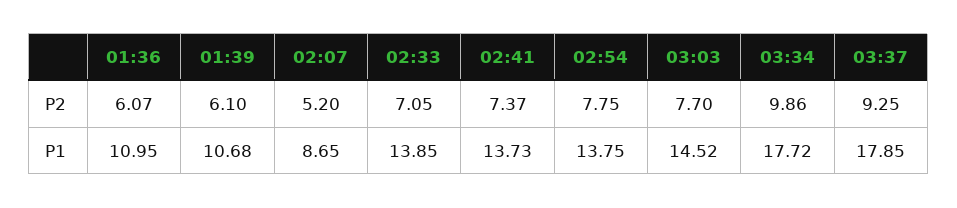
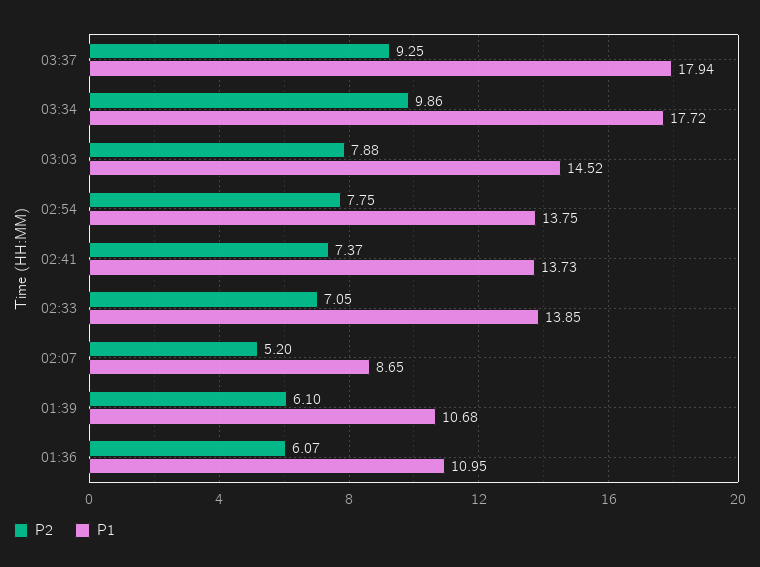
P2, 03:03: 7.7 -> 7.88
P1, 03:37: 17.85 -> 17.94

